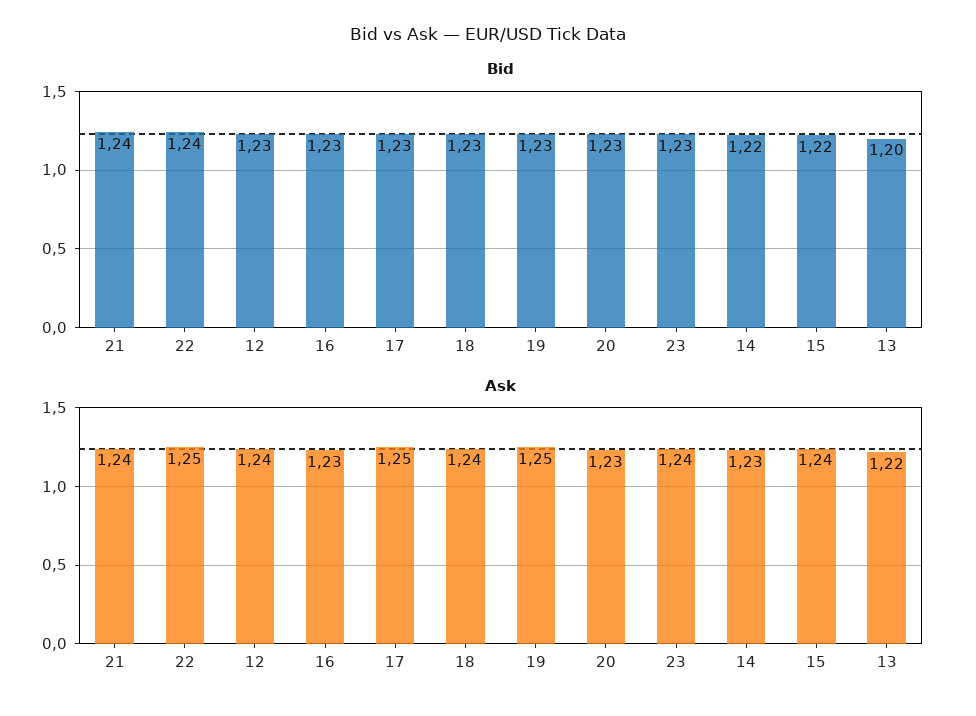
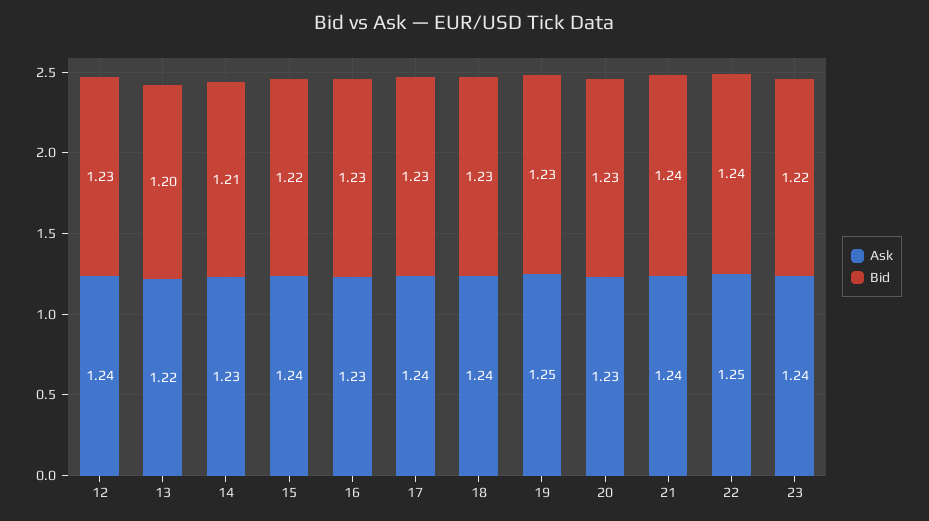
Bid, 23: 1.23 -> 1.22
Bid, 14: 1.22 -> 1.21
Ask, 17: 1.25 -> 1.24

